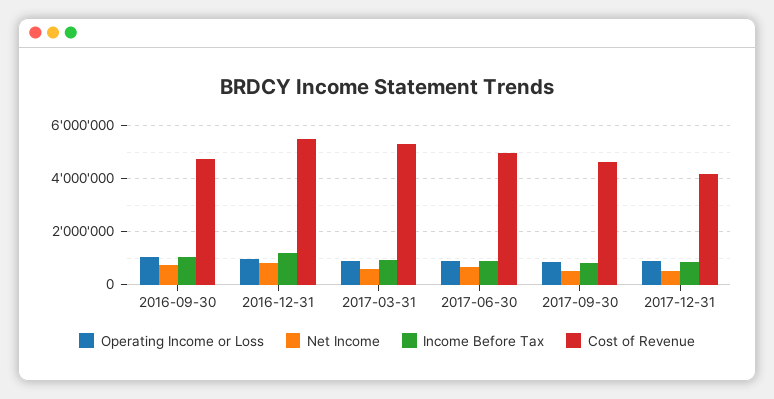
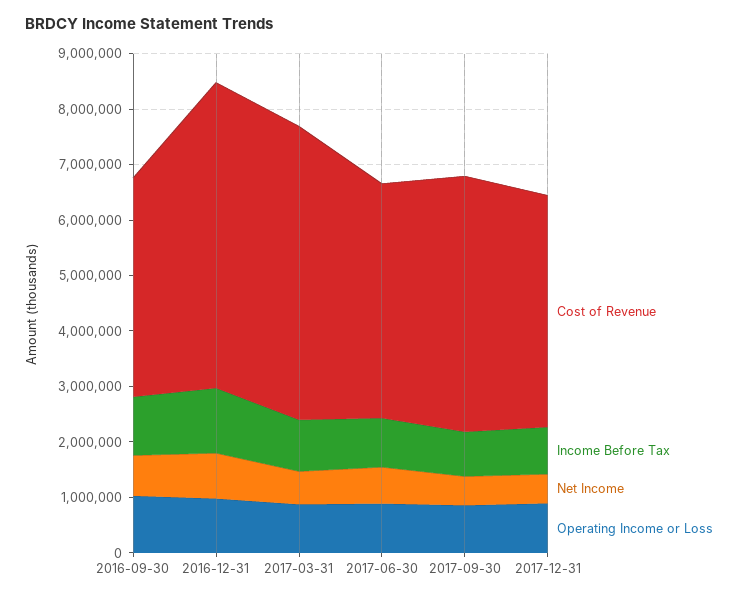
Cost of Revenue, 2016-09-30: 4750000 -> 4000000
Cost of Revenue, 2017-06-30: 5000000 -> 4200000

